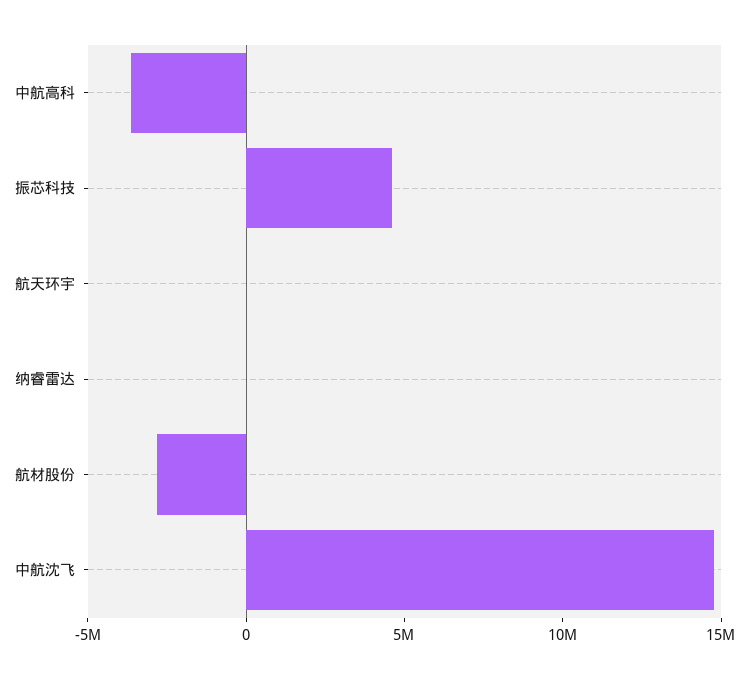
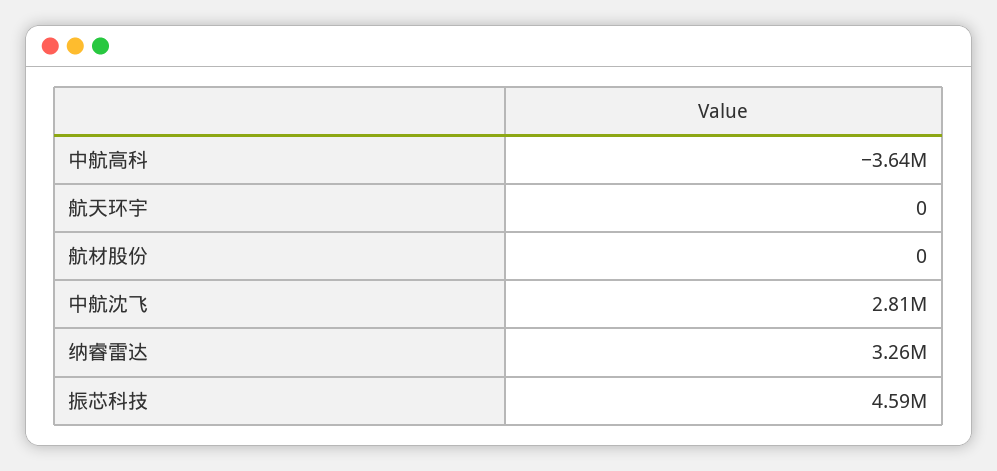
纳睿雷达: 0 -> 3260000
航材股份: -3000000 -> 0
中航沈飞: 15000000 -> 2810000

